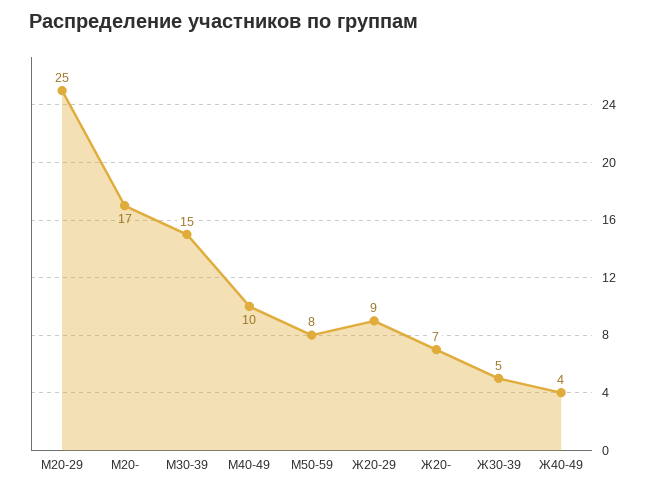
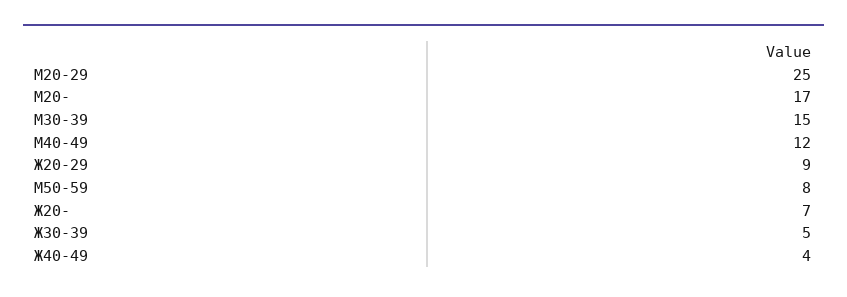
М40-49: 10 -> 12

